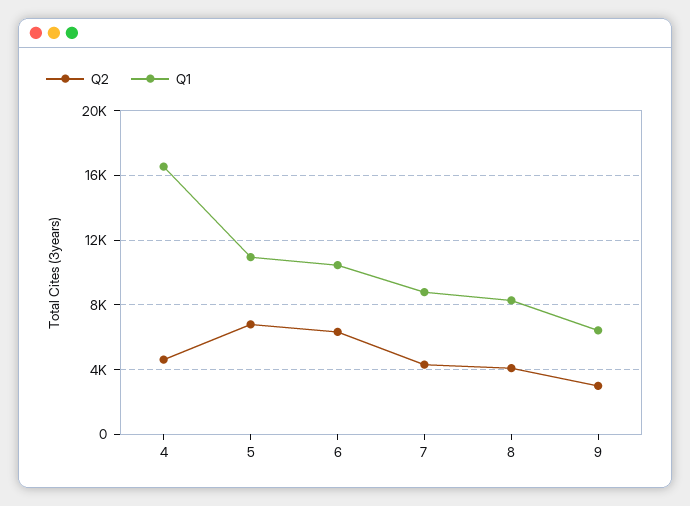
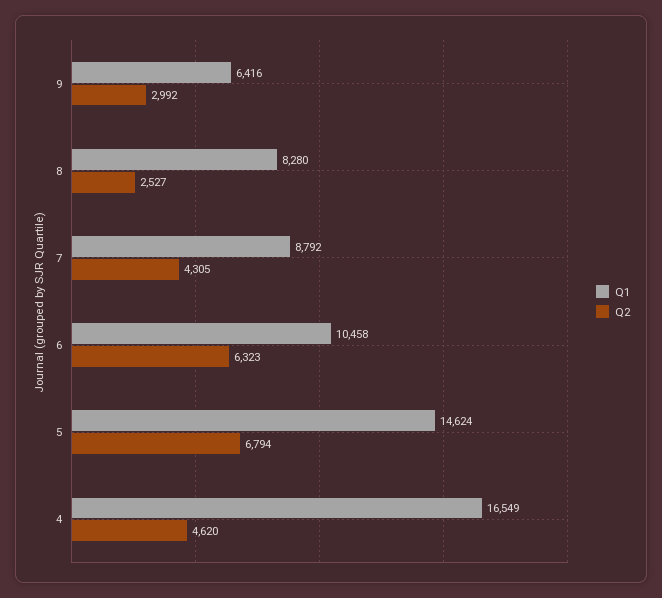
Q1, 5: 11000 -> 14624
Q2, 8: 4000 -> 2527

